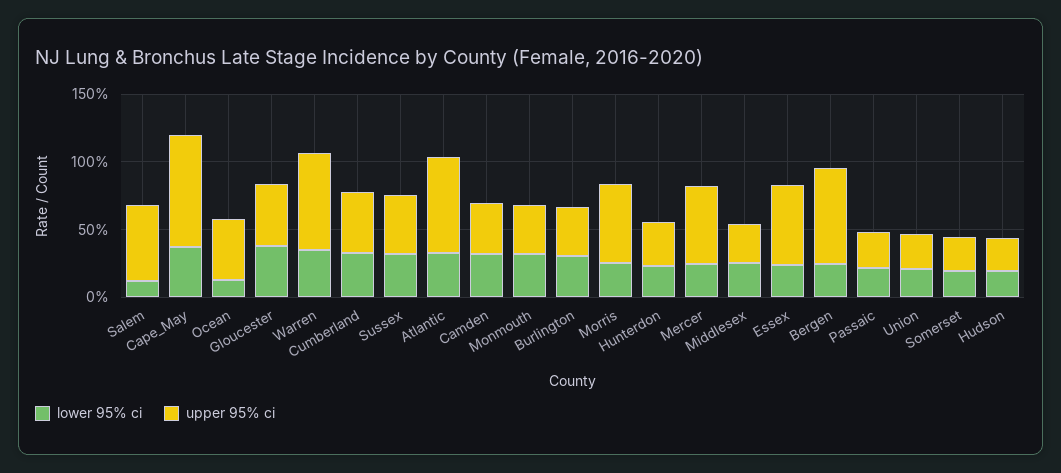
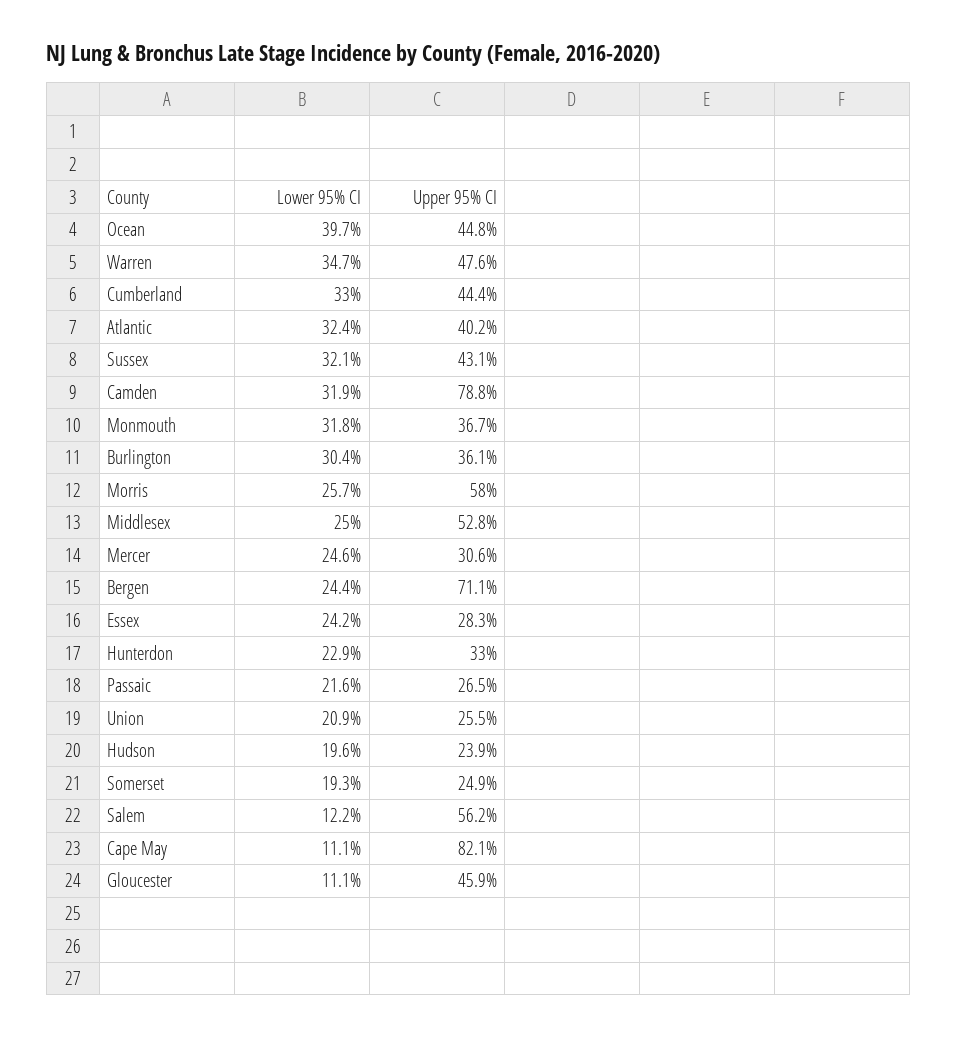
lower 95% ci, Cape_May: 40 -> 11.1
lower 95% ci, Ocean: 10 -> 39.7
lower 95% ci, Gloucester: 40 -> 11.1
upper 95% ci, Warren: 70 -> 47.6
upper 95% ci, Atlantic: 70 -> 40.2
upper 95% ci, Camden: 40 -> 78.8
upper 95% ci, Mercer: 60 -> 30.6
upper 95% ci, Middlesex: 30 -> 52.8
upper 95% ci, Essex: 60 -> 28.3

